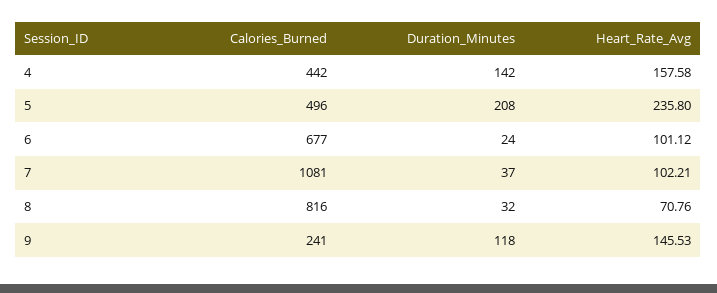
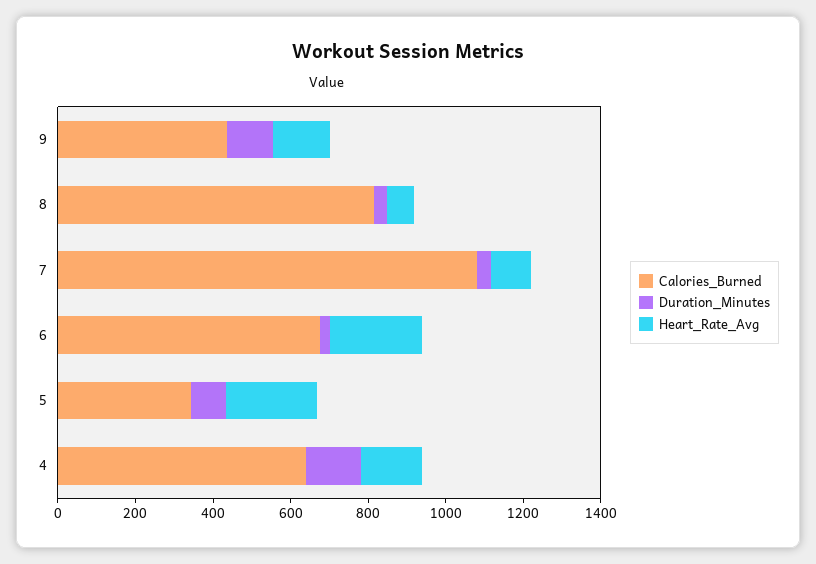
Calories_Burned, 4: 442 -> 650
Calories_Burned, 5: 496 -> 350
Duration_Minutes, 5: 208 -> 100
Heart_Rate_Avg, 6: 101.12 -> 250
Calories_Burned, 9: 241 -> 450

